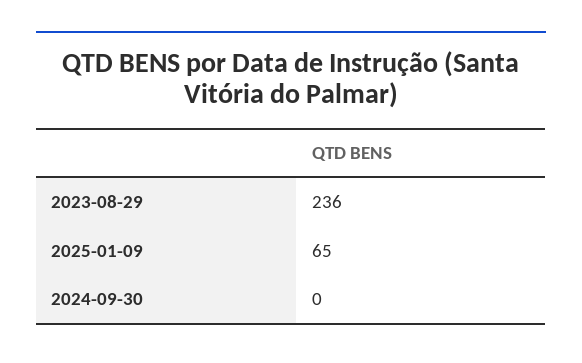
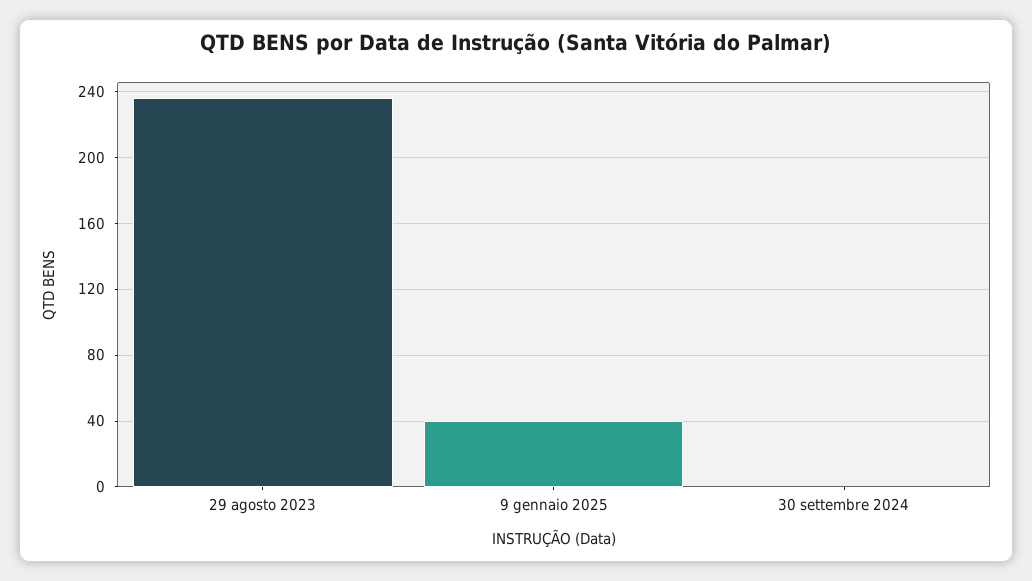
2025-01-09: 65 -> 40

